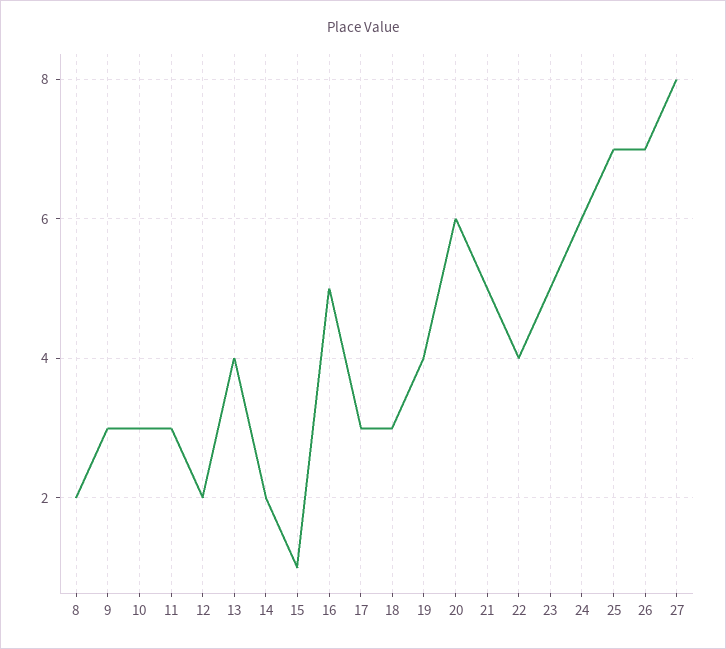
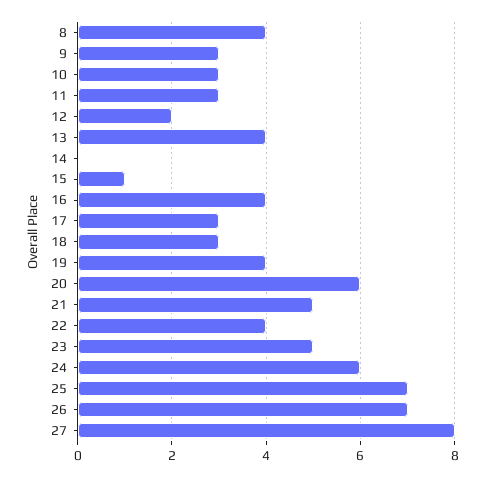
8: 2 -> 4
14: 2 -> 0
16: 5 -> 4

